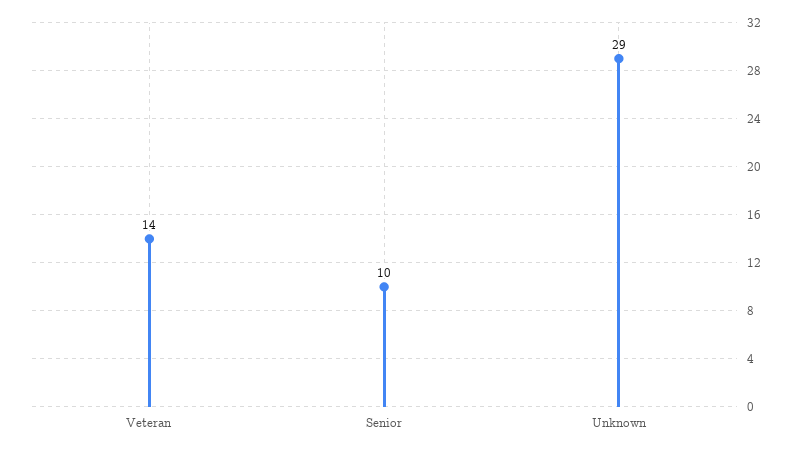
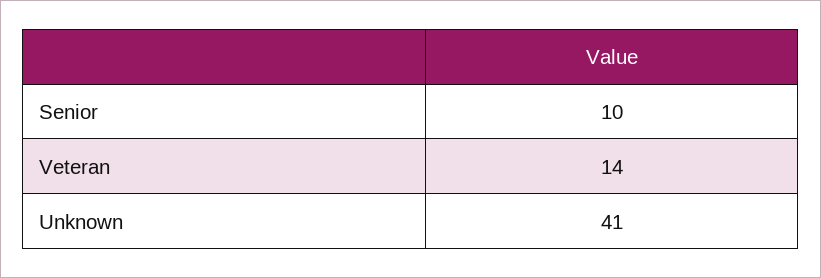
Unknown: 29 -> 41

